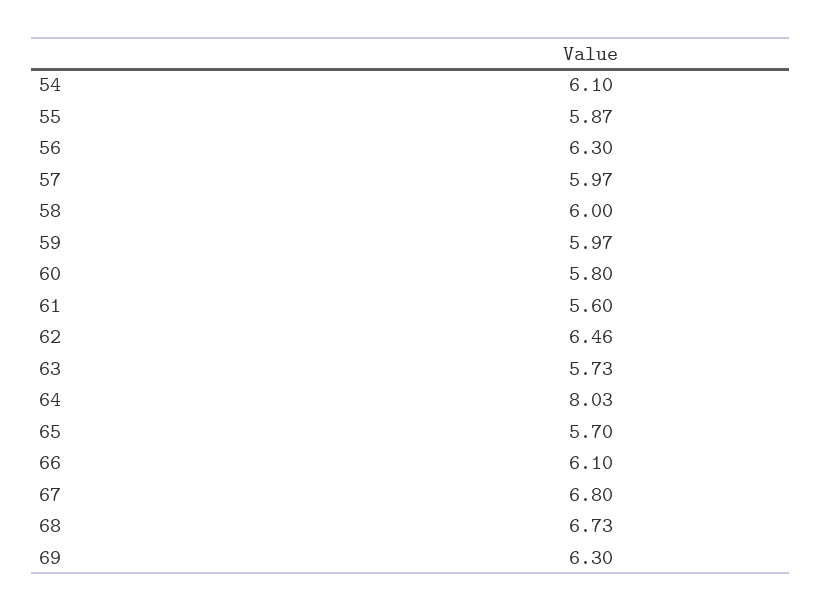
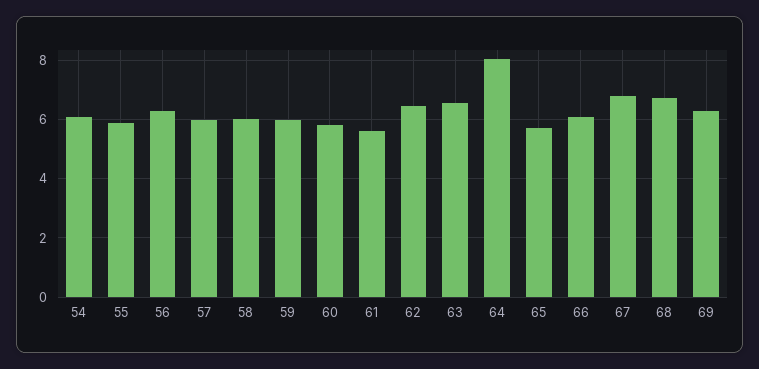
63: 5.73 -> 6.5

